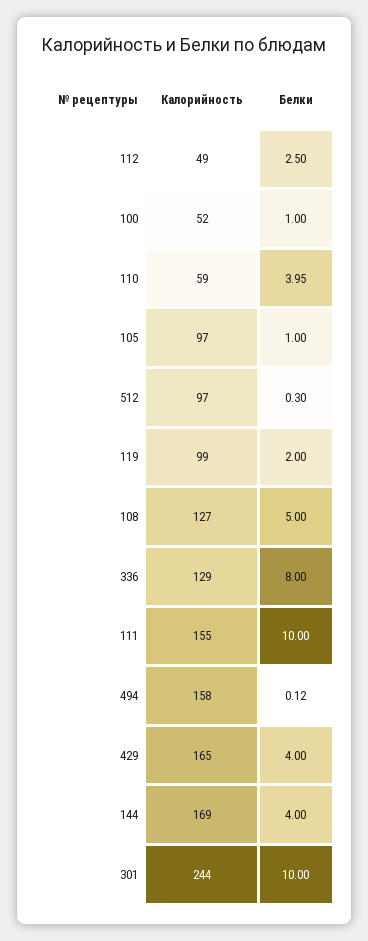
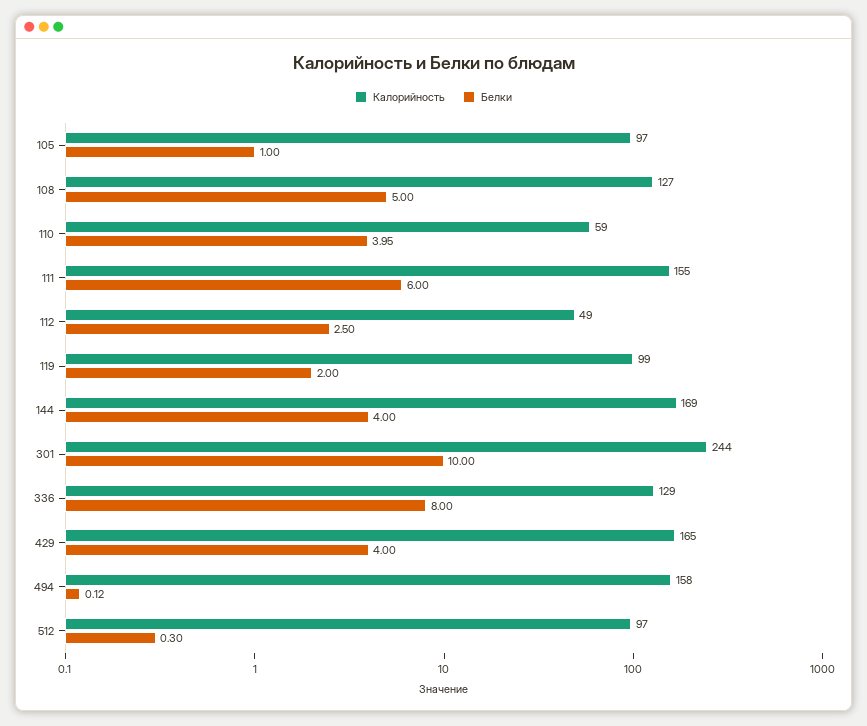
Калорийность, 100: 52 -> none
Белки, 100: 1 -> none
Белки, 111: 10 -> 6

